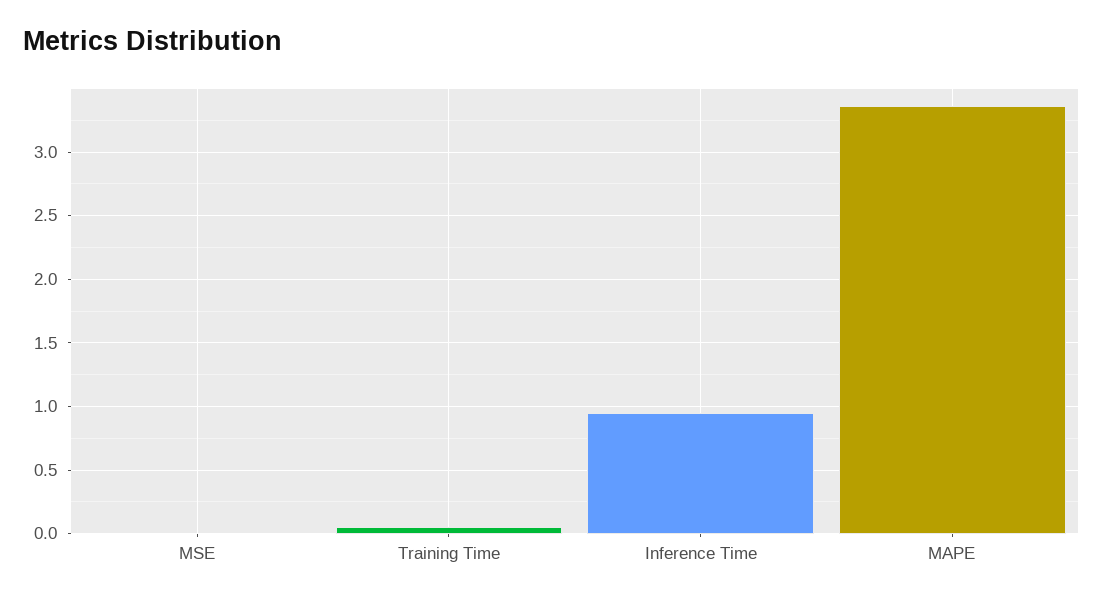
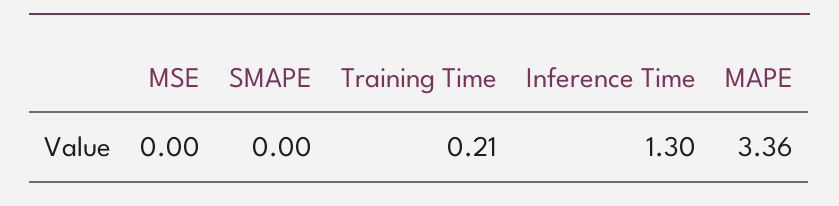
Training Time: 0.05 -> 0.21
Inference Time: 0.95 -> 1.3
SMAPE: none -> 0

